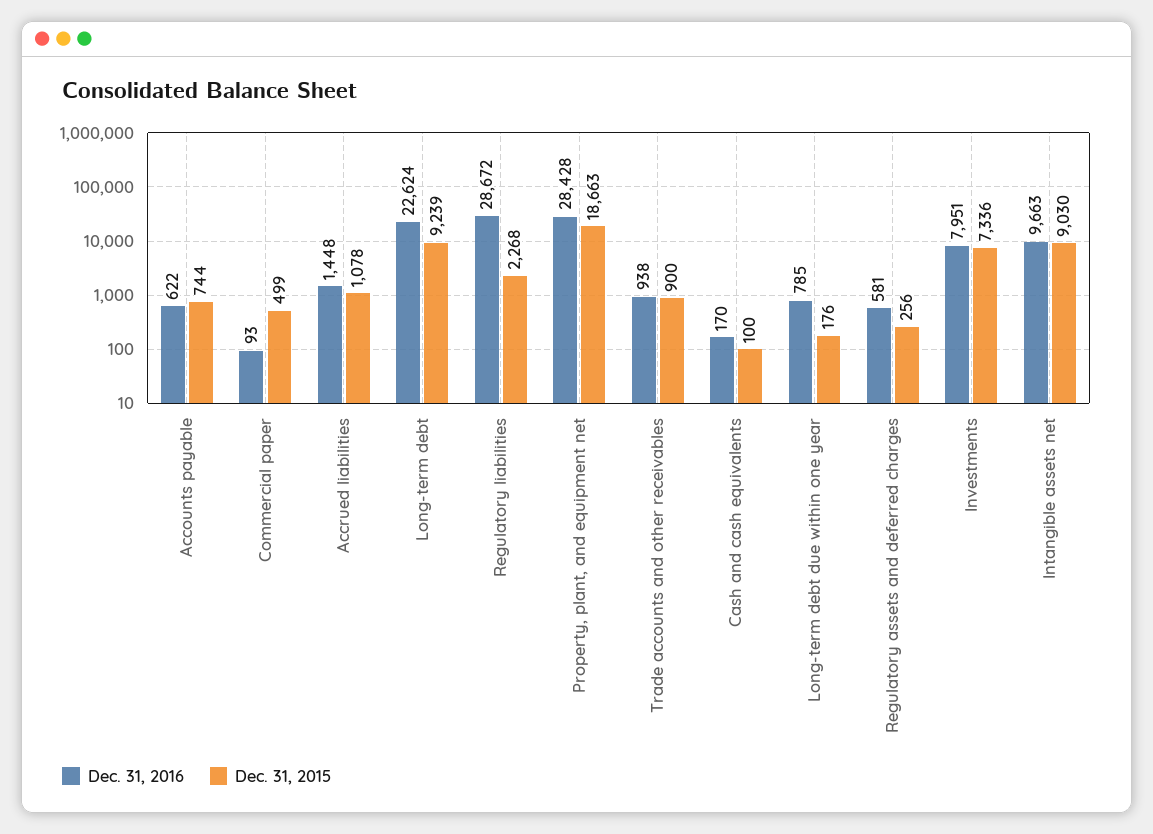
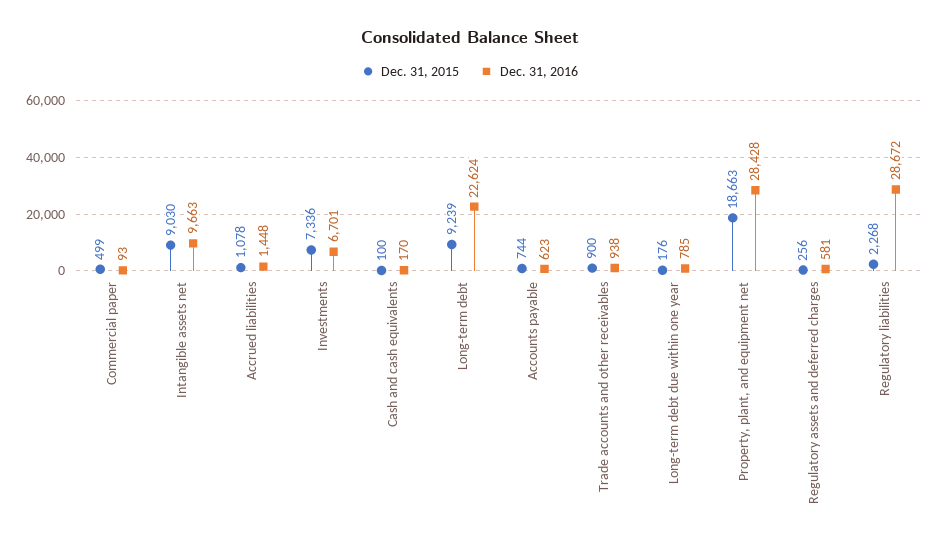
Dec. 31, 2016, Accounts payable: 622 -> 623
Dec. 31, 2016, Investments: 7951 -> 6701

